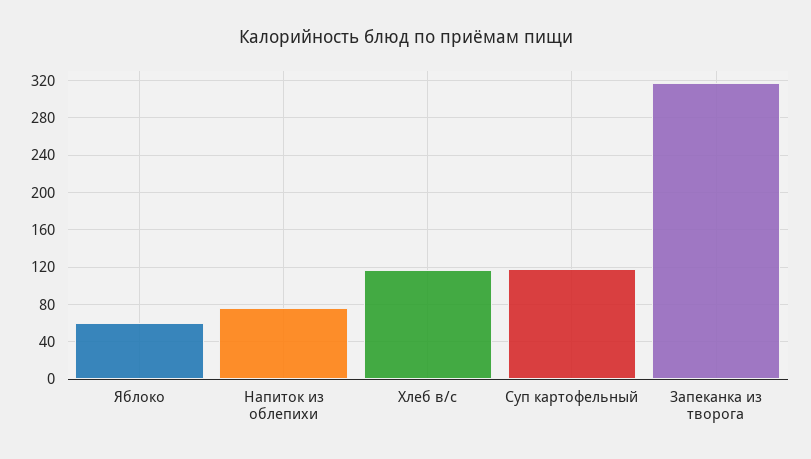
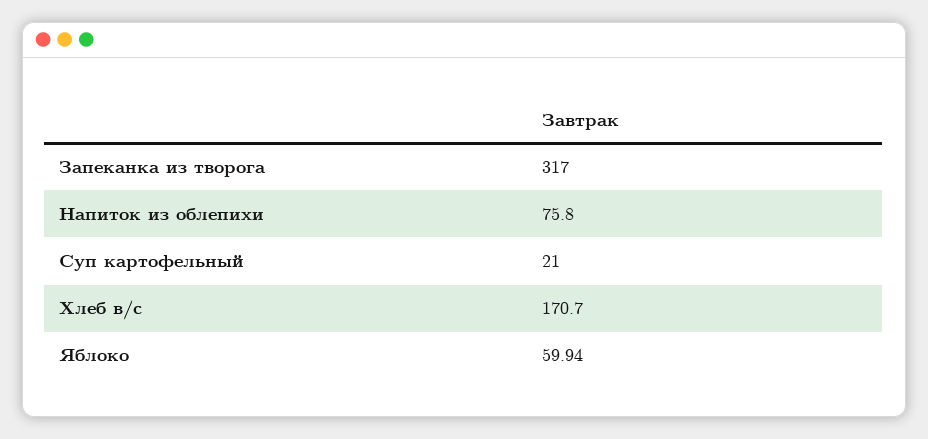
Хлеб в/с: 120 -> 170.7
Суп картофельный: 120 -> 21

